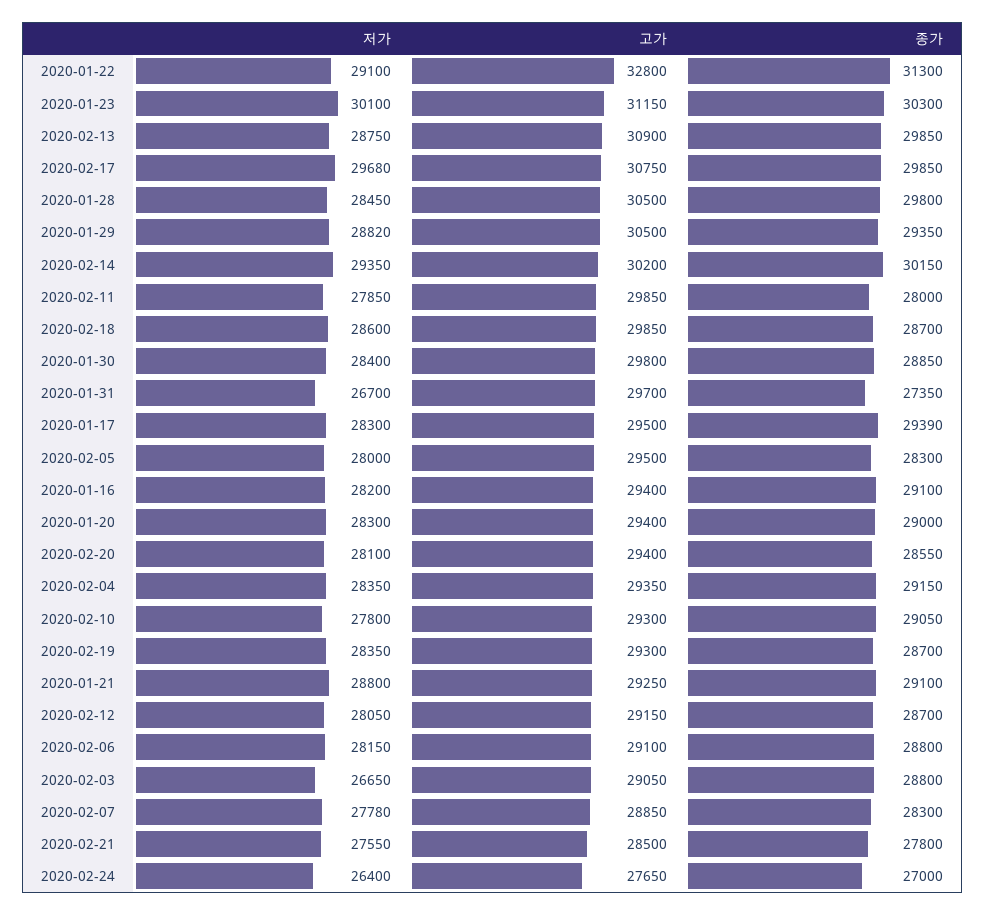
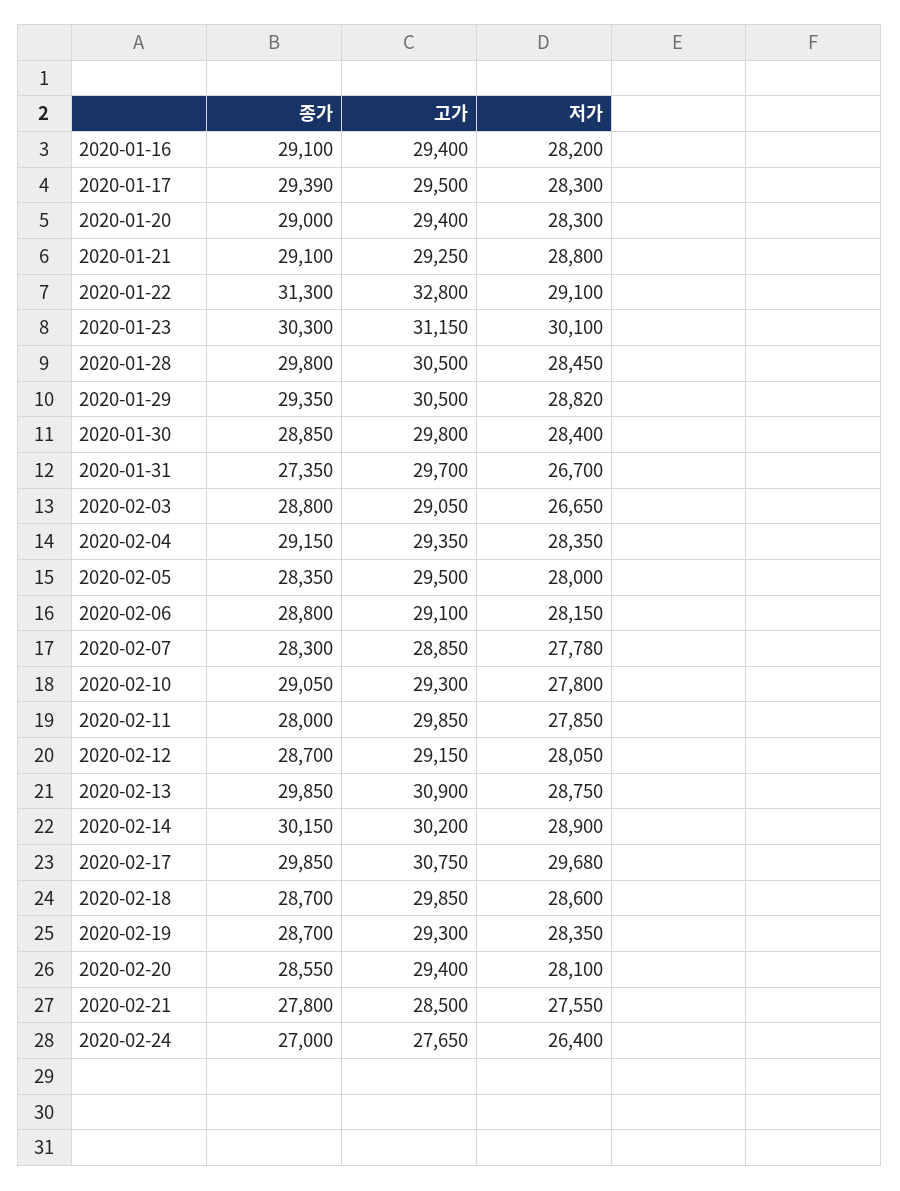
저가, 2020-02-14: 29350 -> 28900
종가, 2020-02-05: 28300 -> 28350

